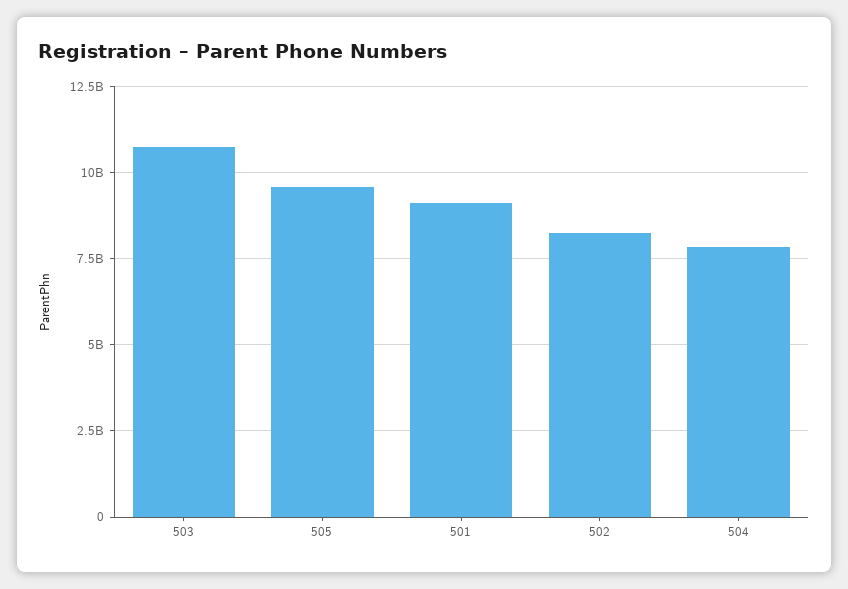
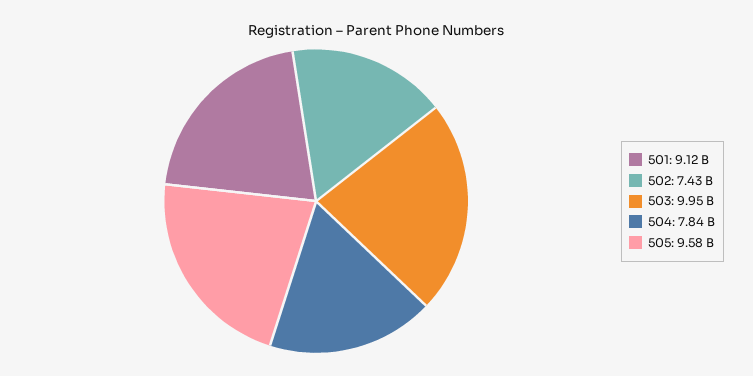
503: 10750000000 -> 9950000000
502: 8250000000 -> 7430000000

